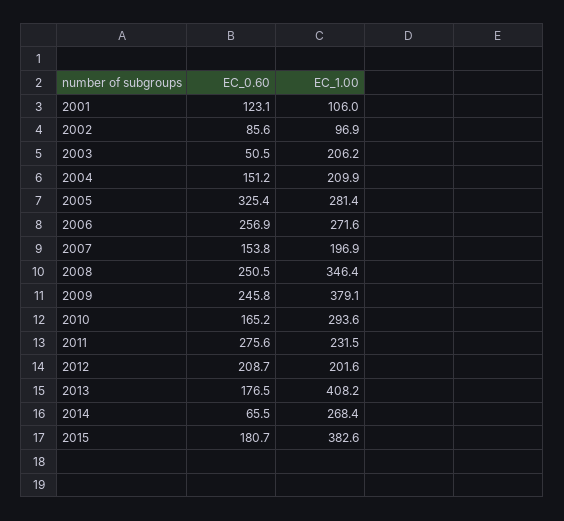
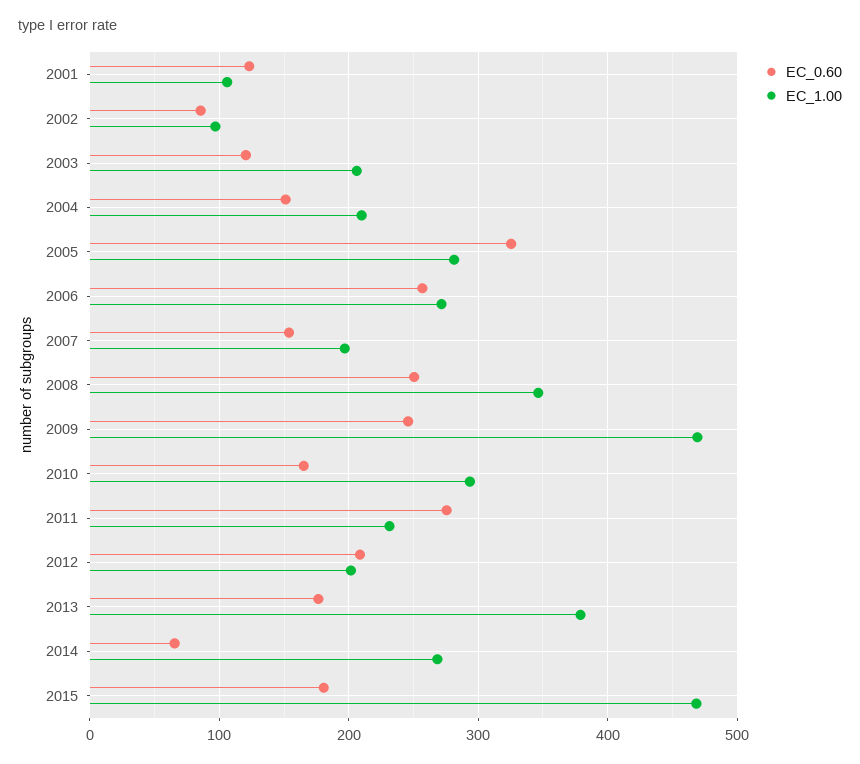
EC_0.60, 2003: 50.5 -> 120
EC_1.00, 2009: 379.1 -> 470
EC_1.00, 2013: 408.2 -> 380
EC_1.00, 2015: 382.6 -> 470

